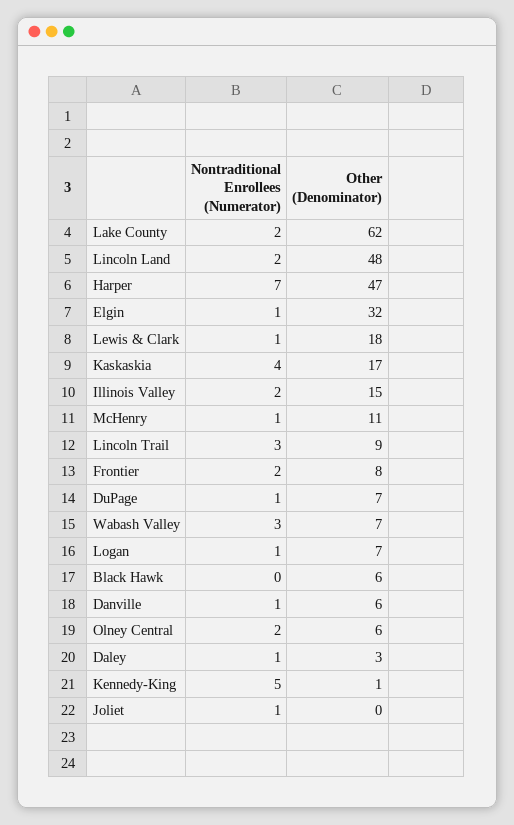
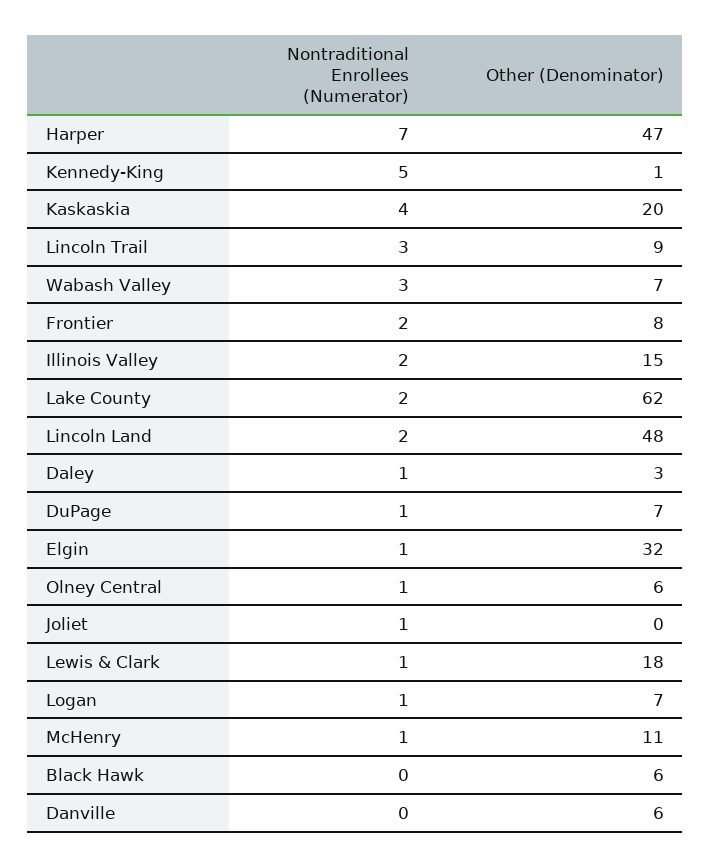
Other (Denominator), Kaskaskia: 17 -> 20
Nontraditional Enrollees (Numerator), Danville: 1 -> 0
Nontraditional Enrollees (Numerator), Olney Central: 2 -> 1

